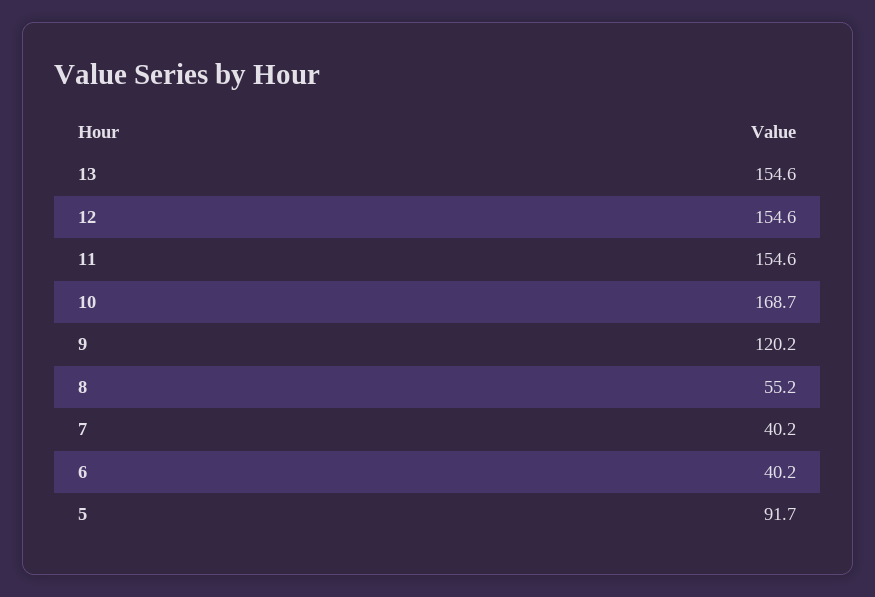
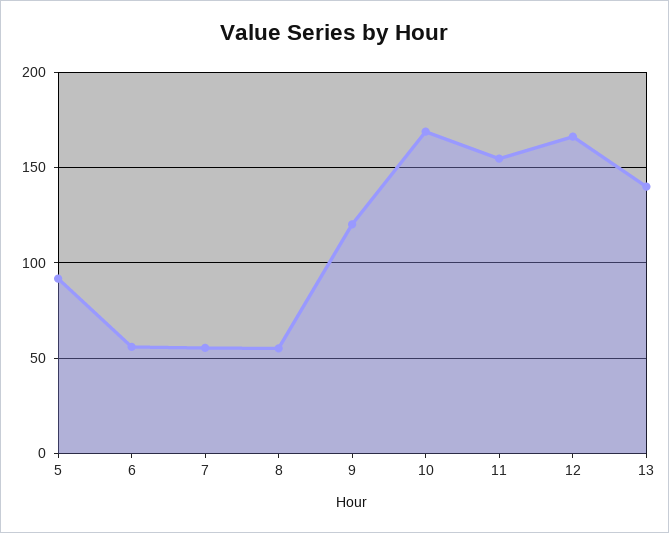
13: 154.6 -> 140
12: 154.6 -> 165
7: 40.2 -> 55
6: 40.2 -> 55

